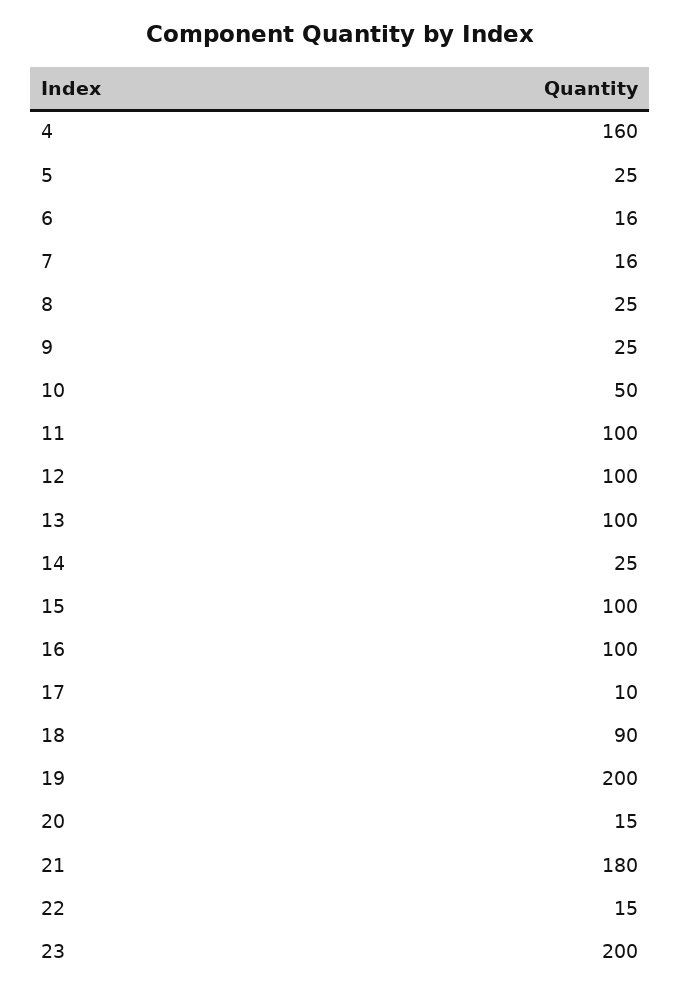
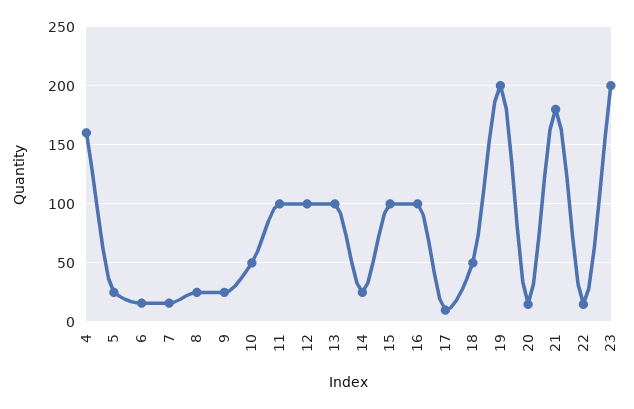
18: 90 -> 50

